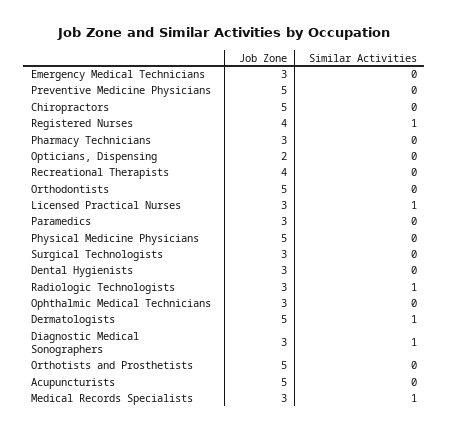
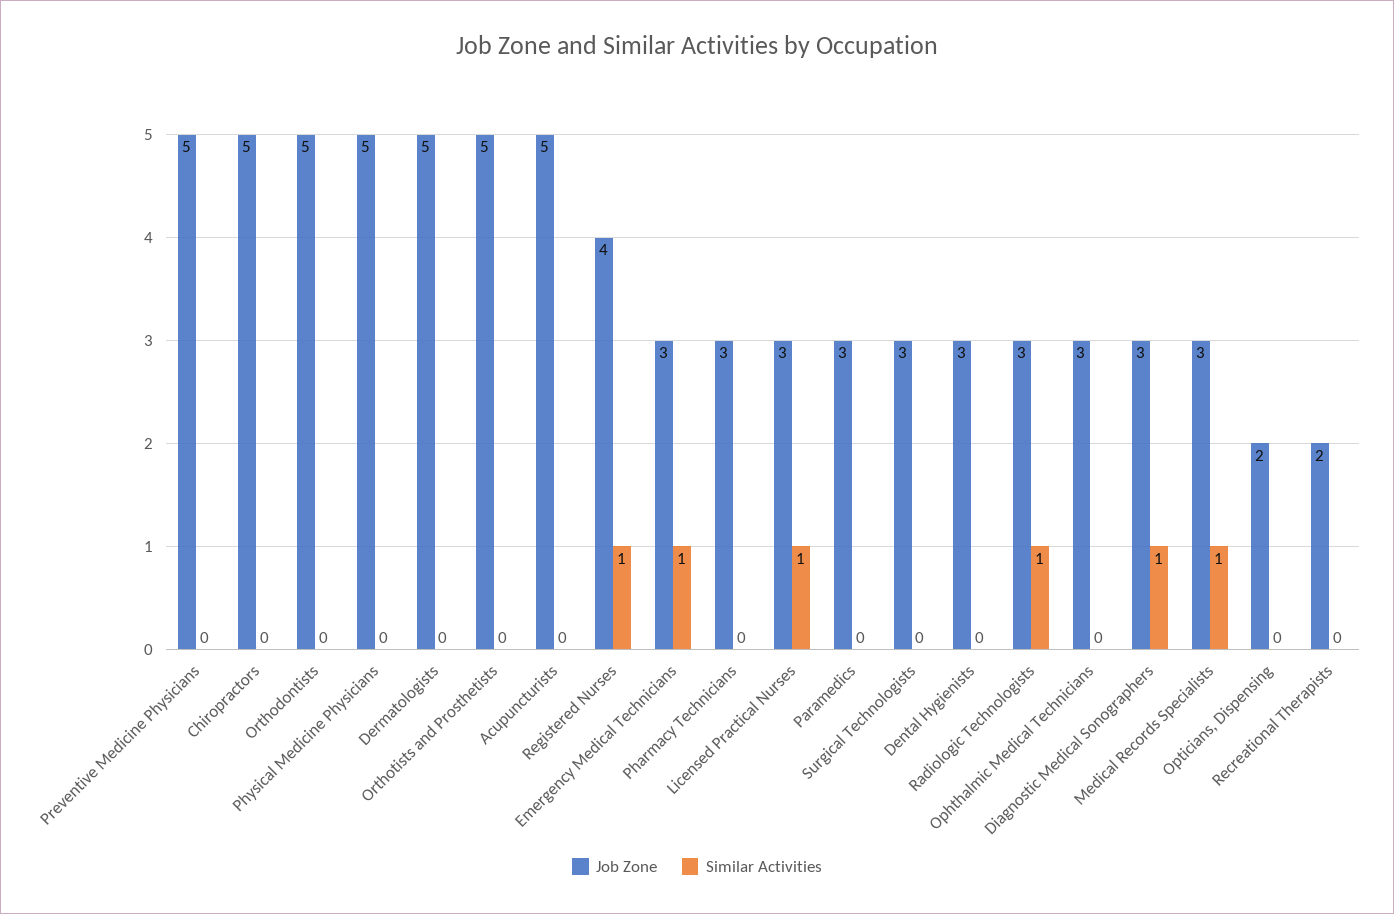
Similar Activities, Emergency Medical Technicians: 0 -> 1
Job Zone, Recreational Therapists: 4 -> 2
Similar Activities, Dermatologists: 1 -> 0

